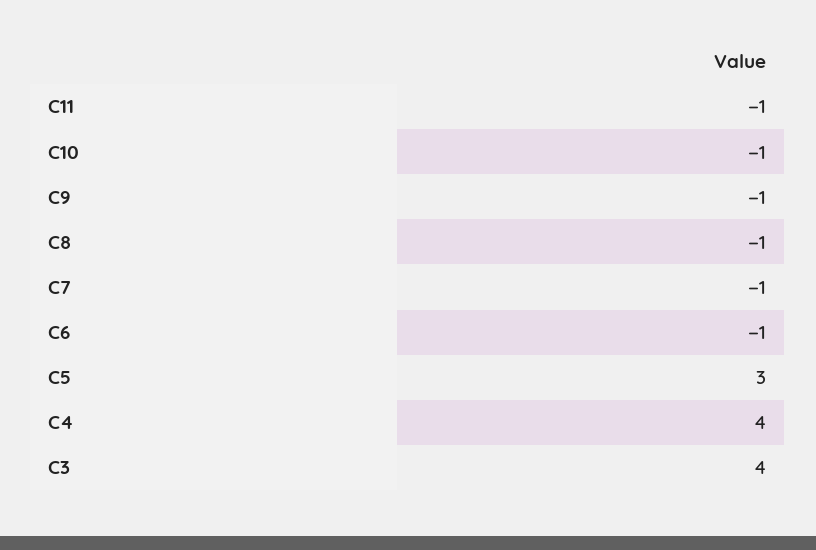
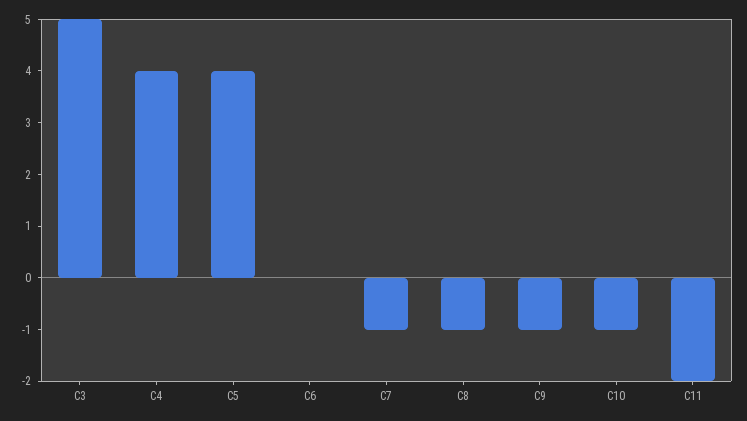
C11: -1 -> -2
C6: -1 -> 0
C5: 3 -> 4
C3: 4 -> 5

